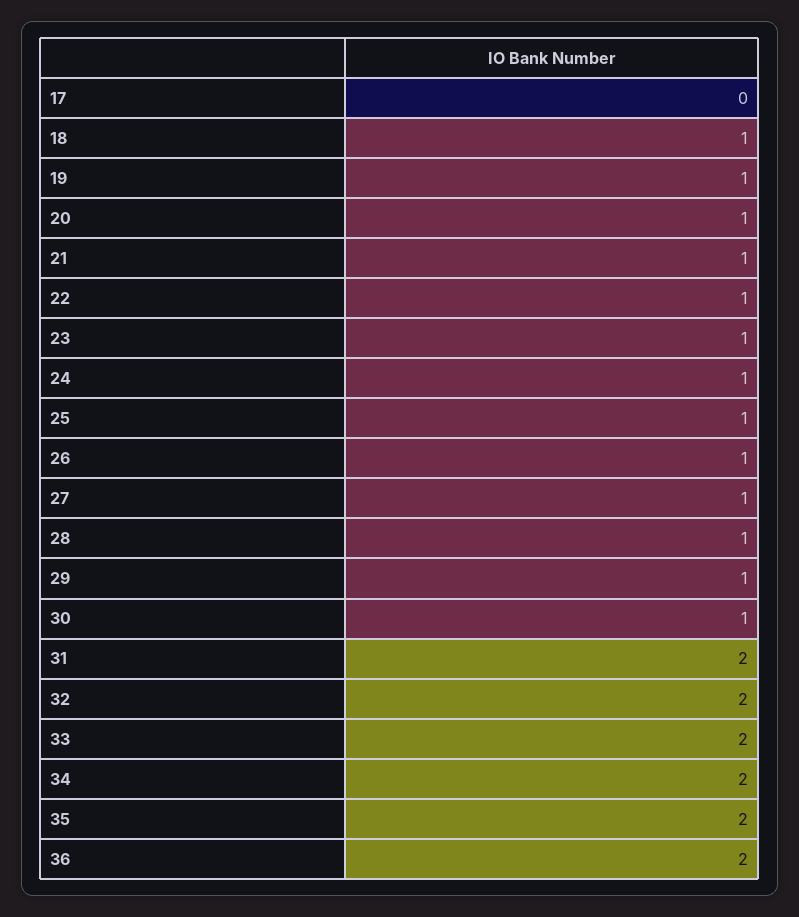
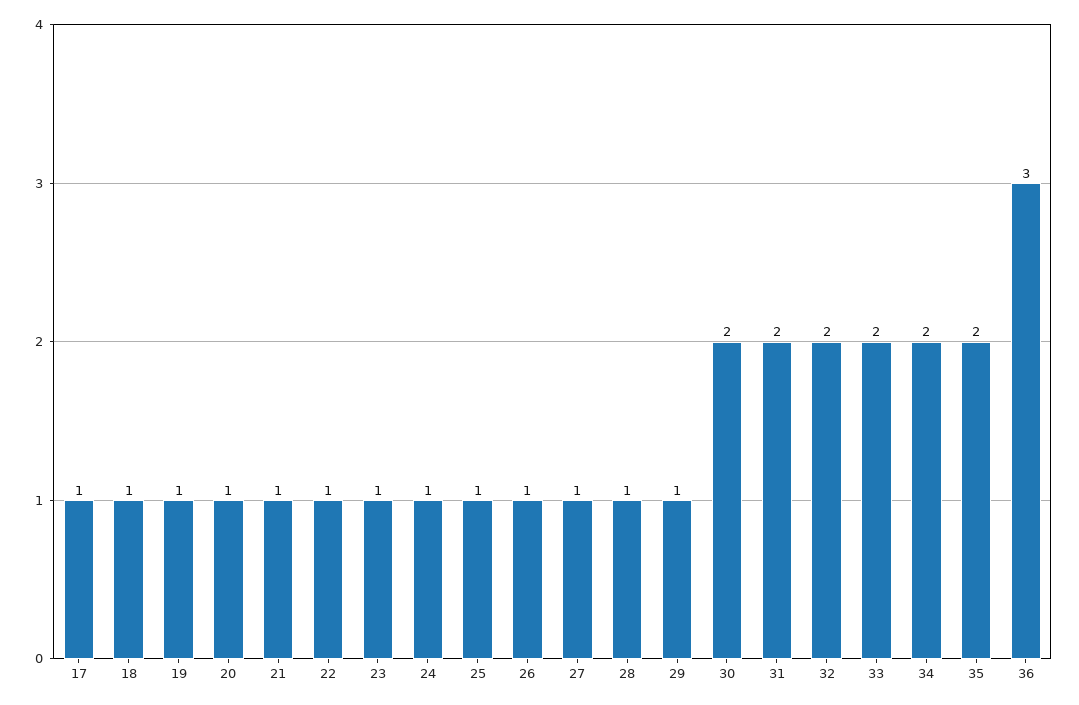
17: 0 -> 1
30: 1 -> 2
36: 2 -> 3

